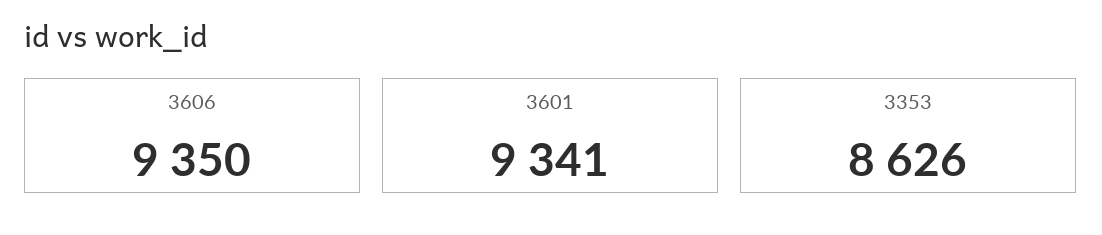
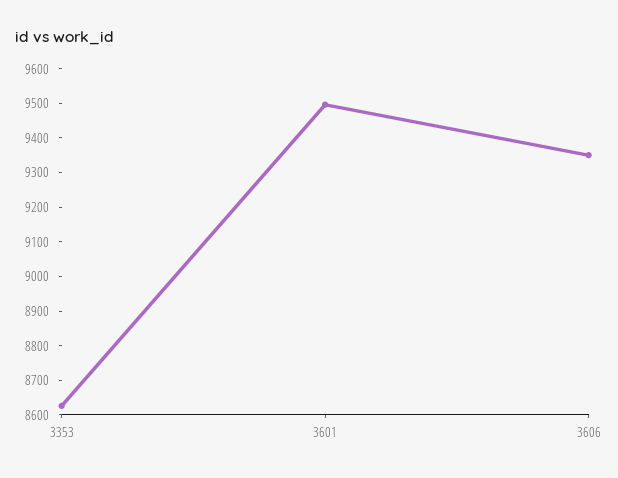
3601: 9341 -> 9500

